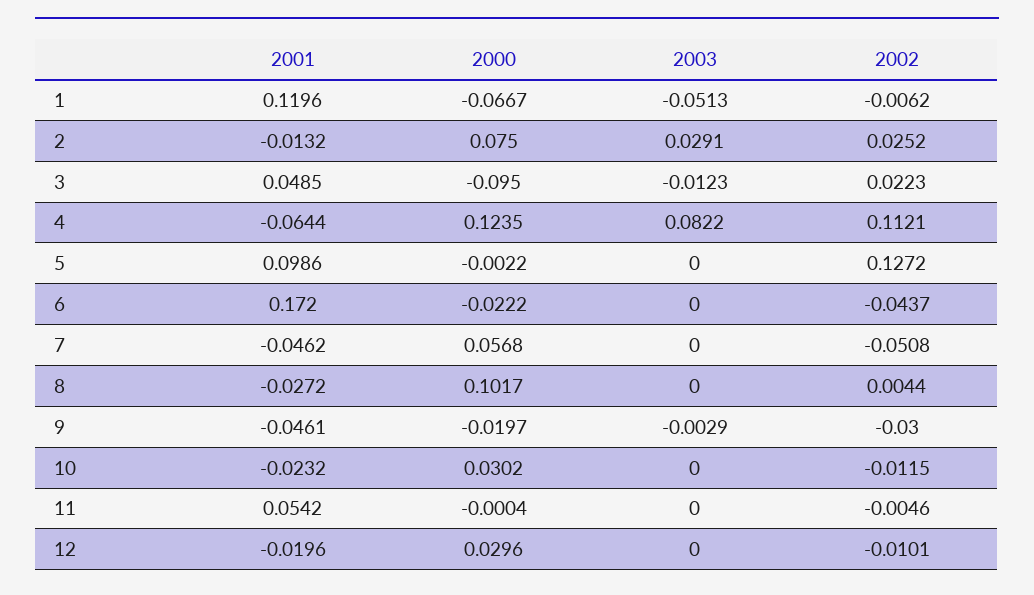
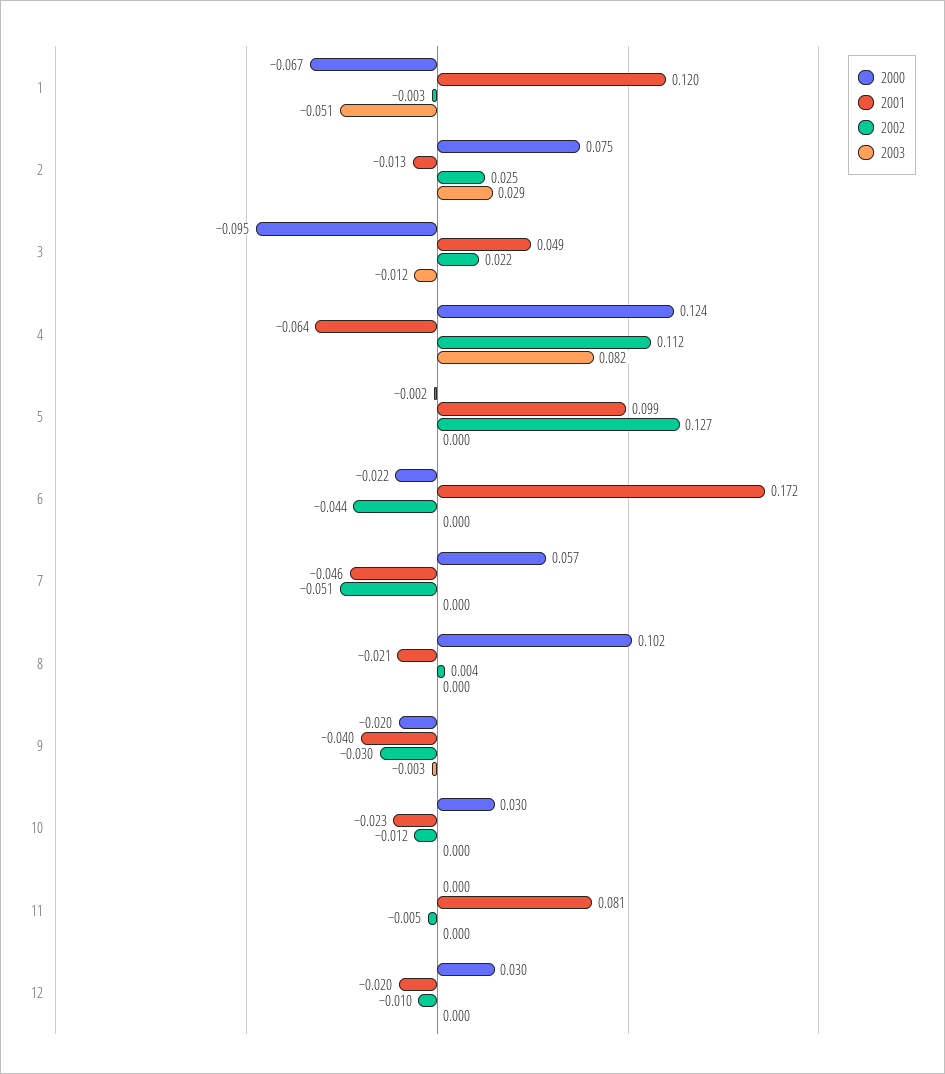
2002, 1: -0.0062 -> -0.003
2001, 8: -0.0272 -> -0.021
2001, 9: -0.0461 -> -0.04
2001, 11: 0.0542 -> 0.081

